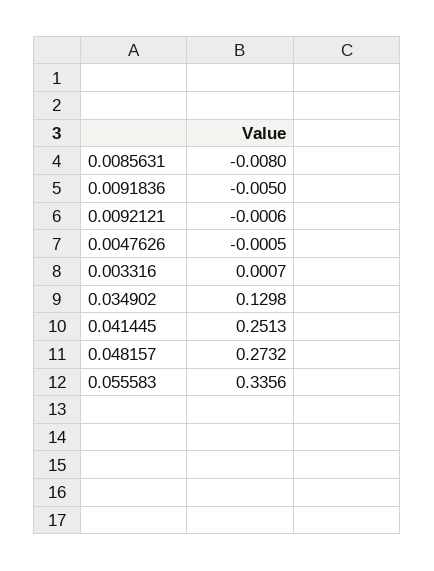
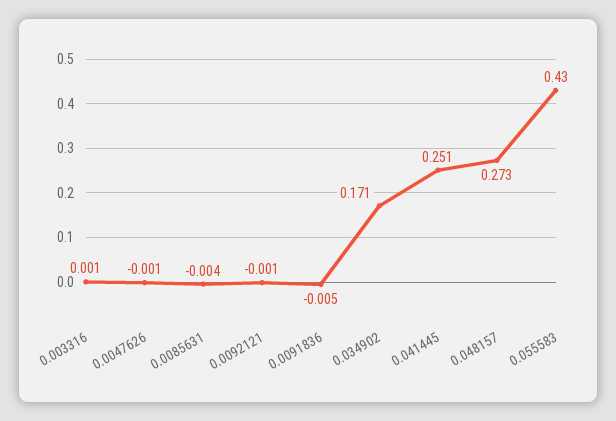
0.0085631: -0.008 -> -0.004
0.034902: 0.1298 -> 0.171
0.055583: 0.3356 -> 0.43

